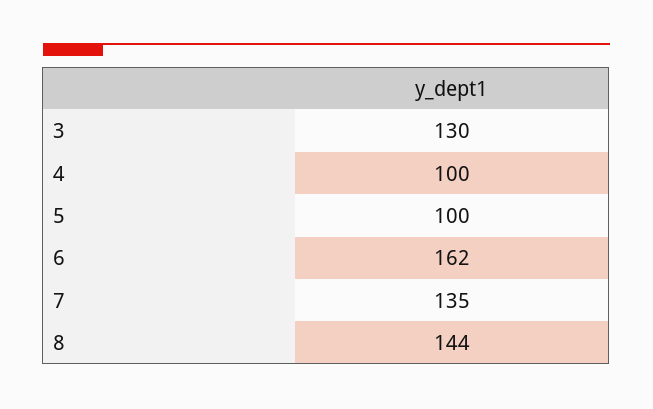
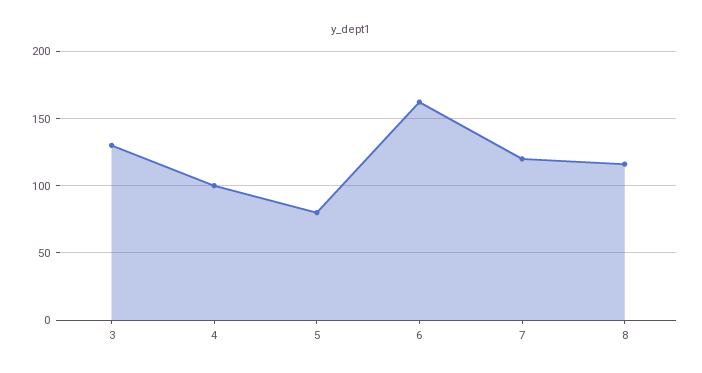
5: 100 -> 80
7: 135 -> 120
8: 144 -> 115

